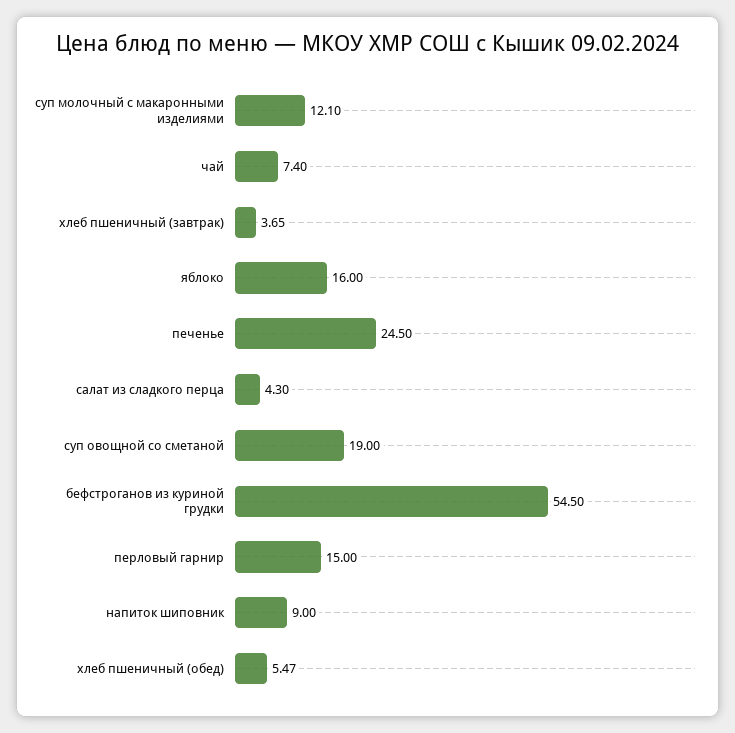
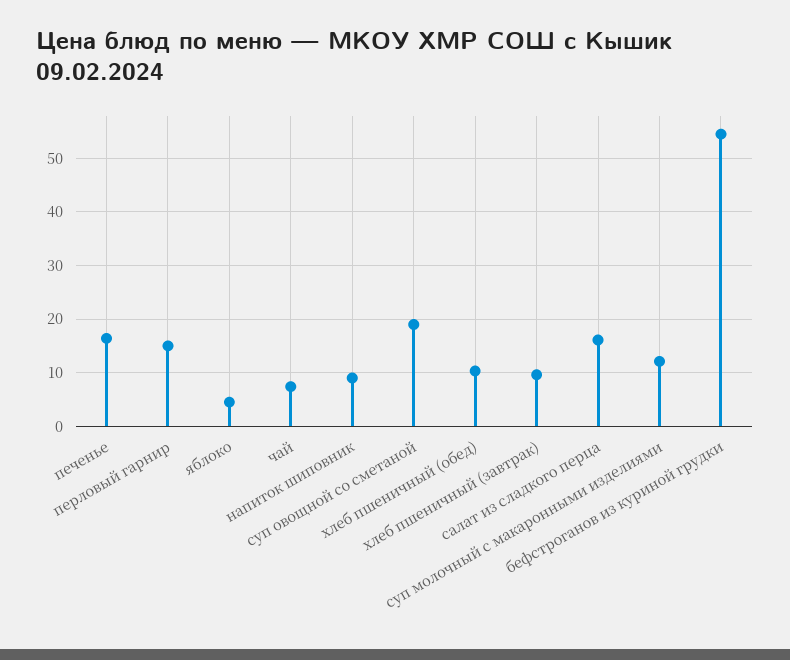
хлеб пшеничный (завтрак): 3.65 -> 10
яблоко: 16 -> 4
печенье: 24.5 -> 16
салат из сладкого перца: 4.3 -> 16
хлеб пшеничный (обед): 5.47 -> 10

